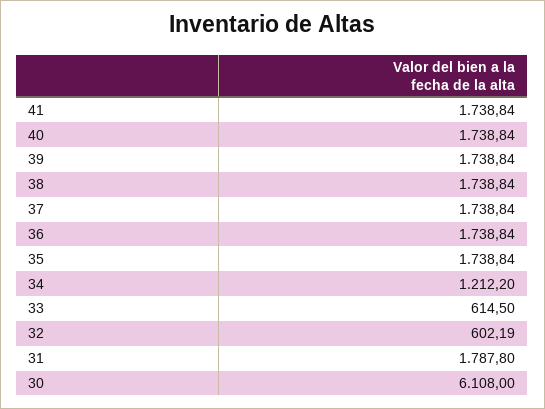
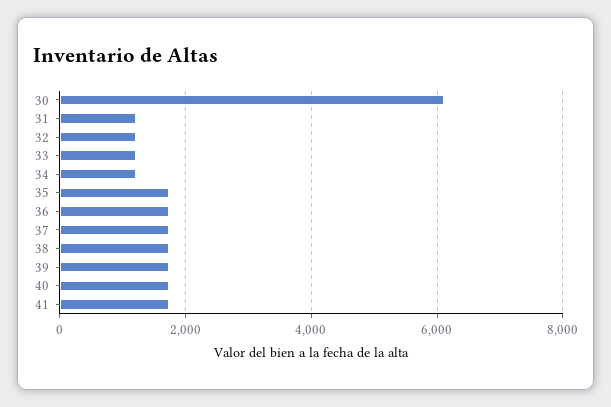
33: 614.5 -> 1200
32: 602.19 -> 1200
31: 1787.8 -> 1200

